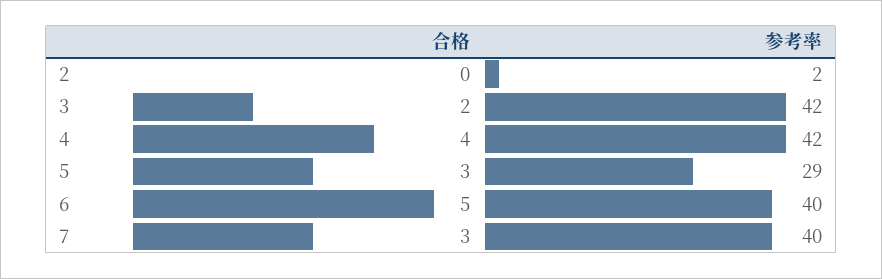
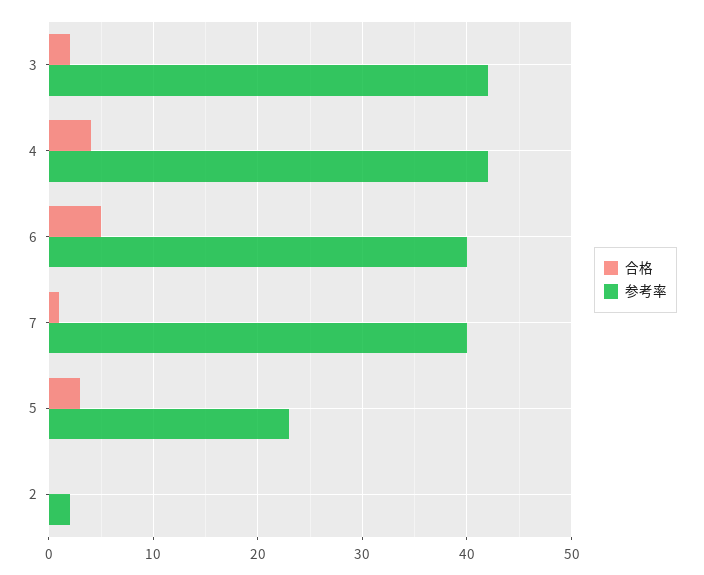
参考率, 5: 29 -> 23
合格, 7: 3 -> 1

